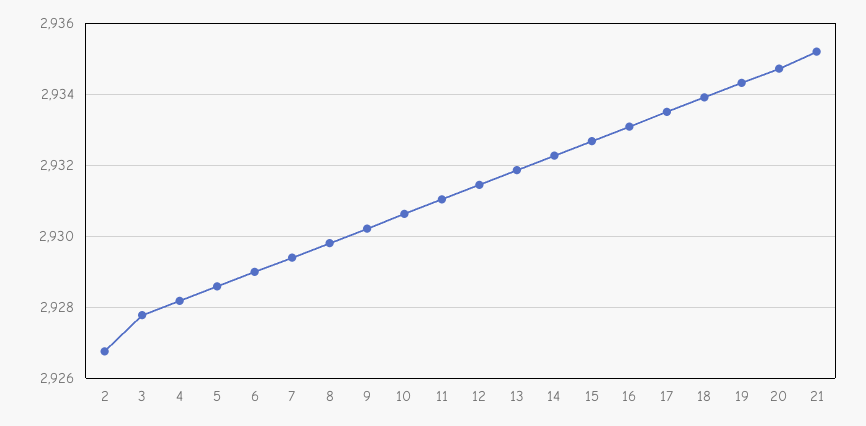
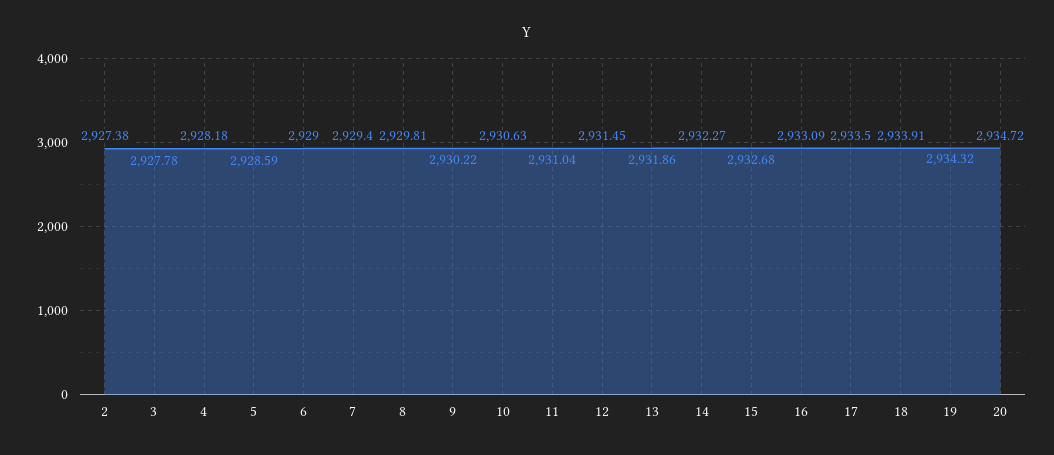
2: 2926.8 -> 2927.38
21: 2935.2 -> none

